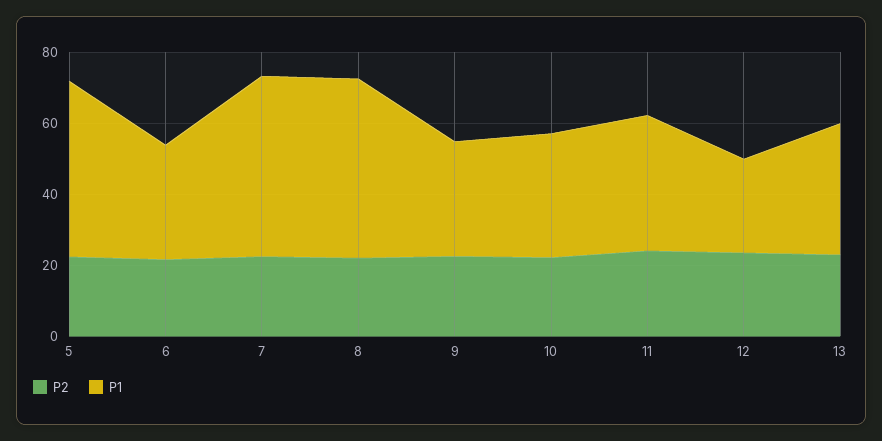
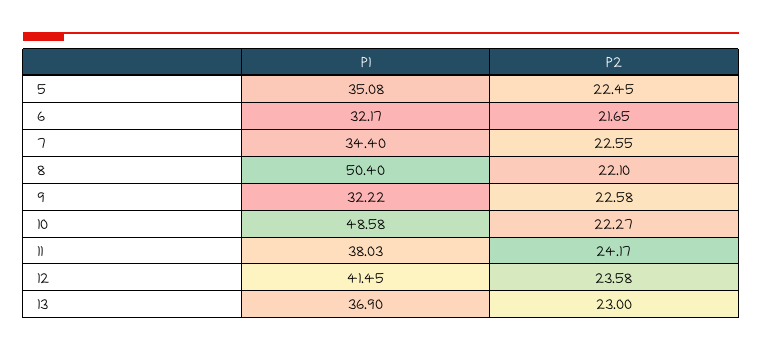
P1, 5: 50 -> 35.08
P1, 7: 50 -> 34.4
P1, 10: 35 -> 48.58
P1, 12: 25 -> 41.45

